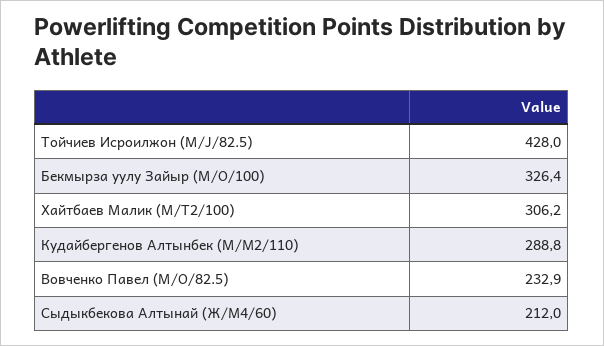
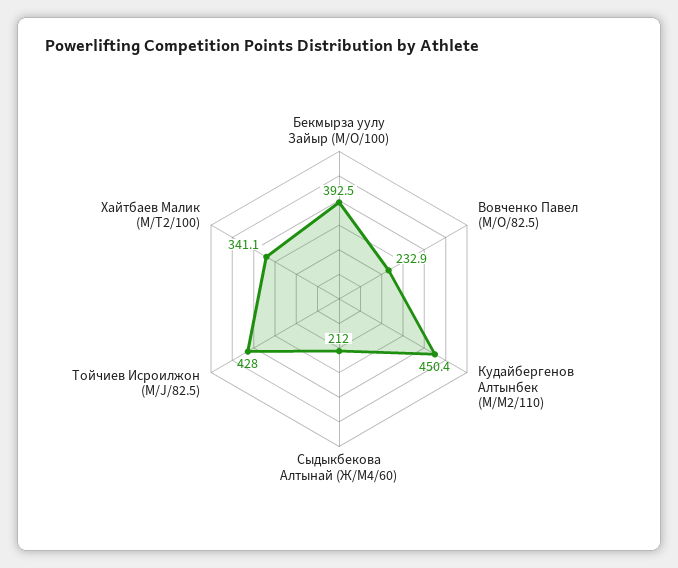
Бекмырза уулу Зайыр (М/O/100): 326.4 -> 392.5
Хайтбаев Малик (М/T2/100): 306.2 -> 341.1
Кудайбергенов Алтынбек (М/M2/110): 288.8 -> 450.4

